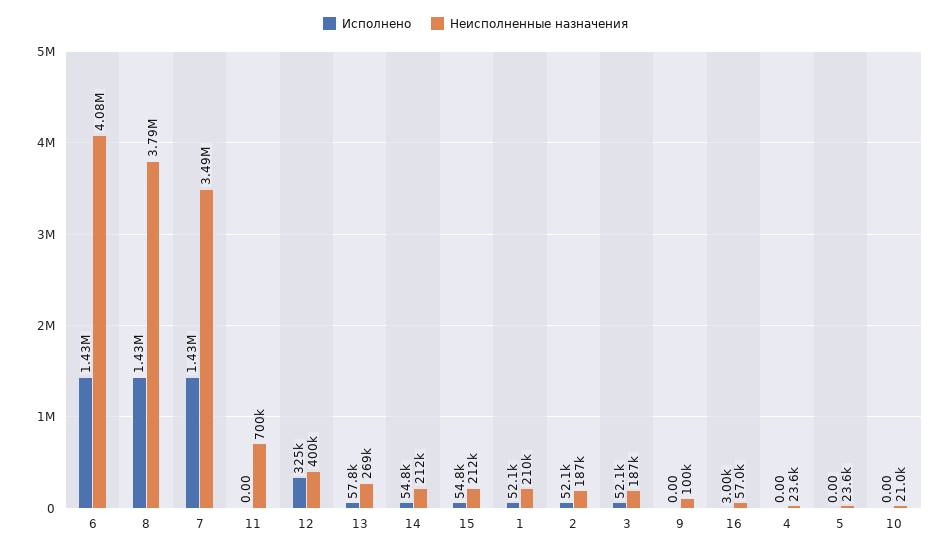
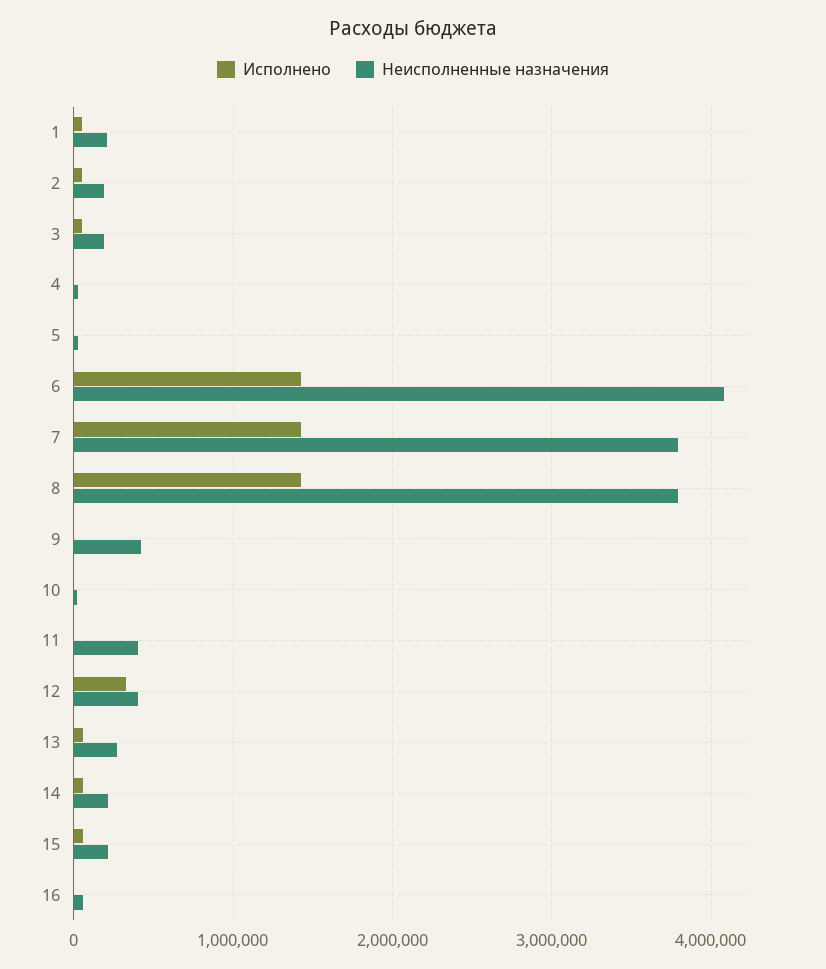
Неисполненные назначения, 7: 3490000 -> 3800000
Неисполненные назначения, 11: 700000 -> 400000
Неисполненные назначения, 9: 100000 -> 400000

